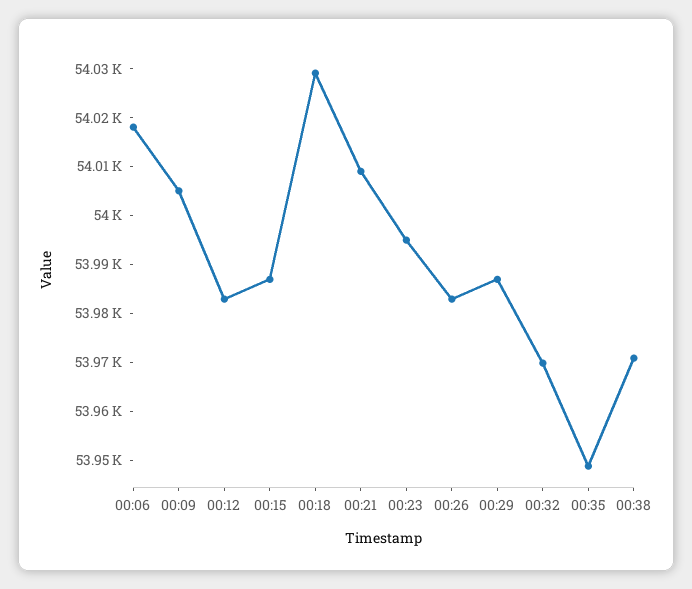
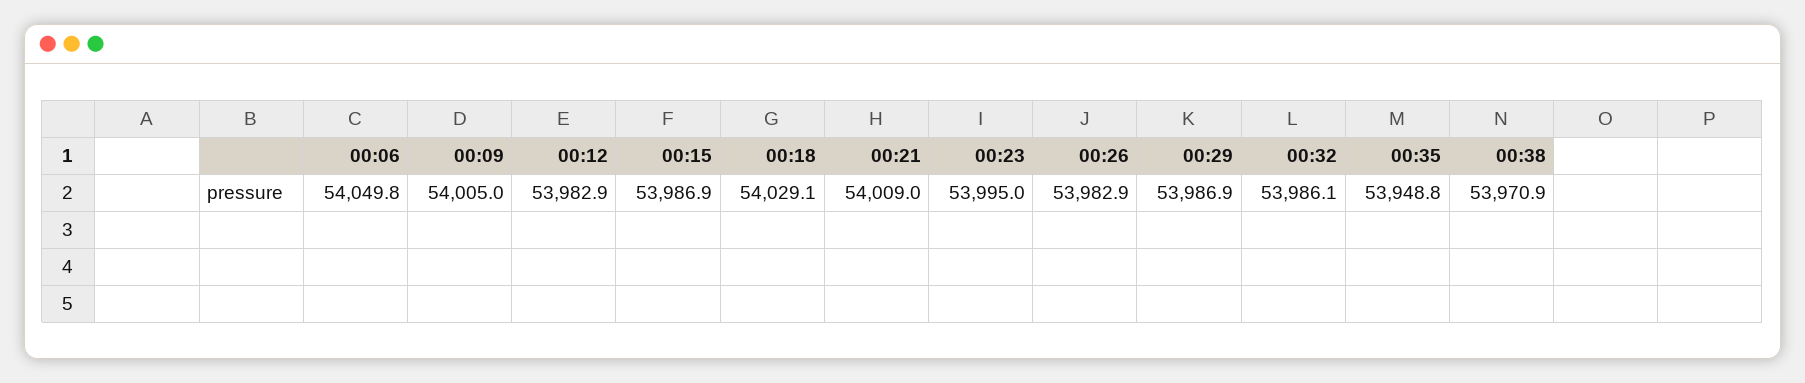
00:06: 54018 -> 54049.8
00:32: 53970 -> 53986.1

